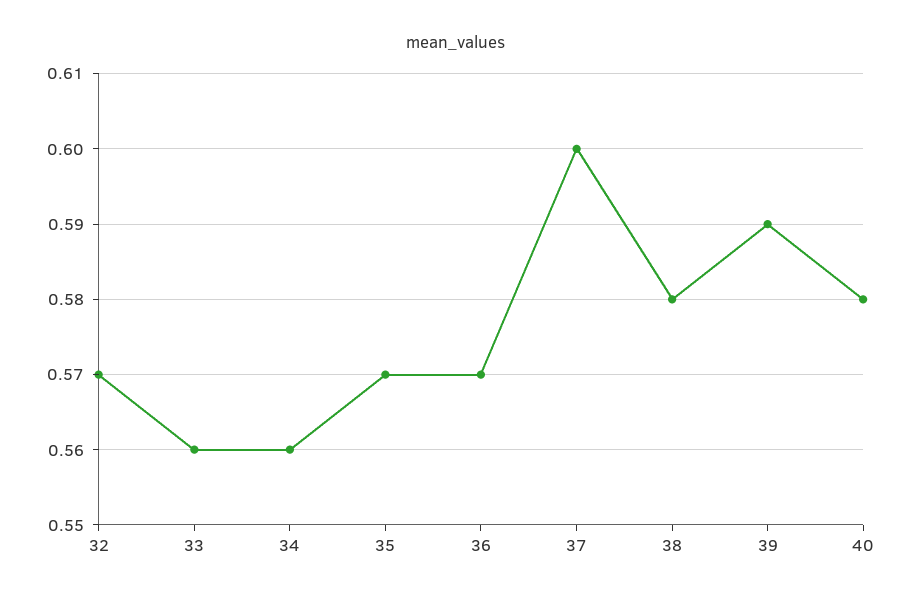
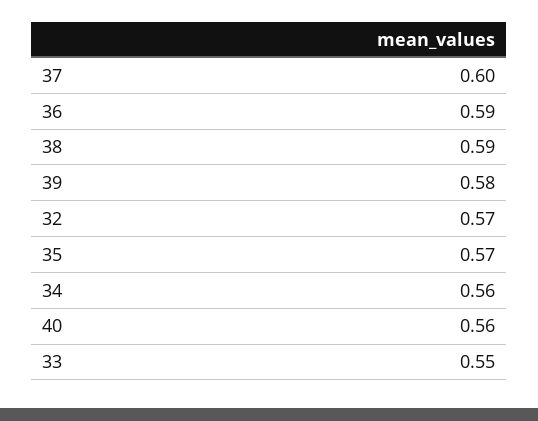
33: 0.56 -> 0.55
36: 0.57 -> 0.59
38: 0.58 -> 0.59
39: 0.59 -> 0.58
40: 0.58 -> 0.56

